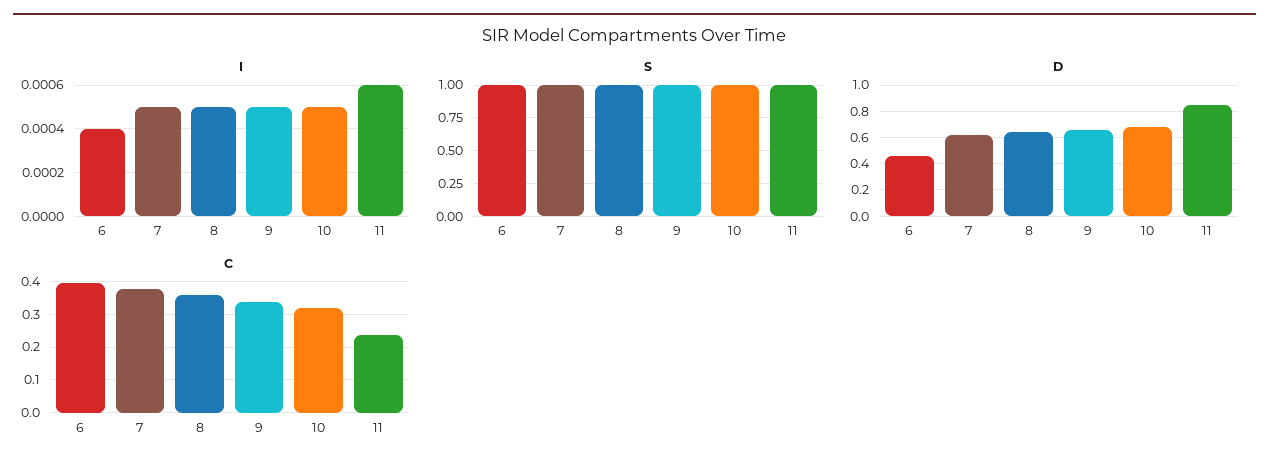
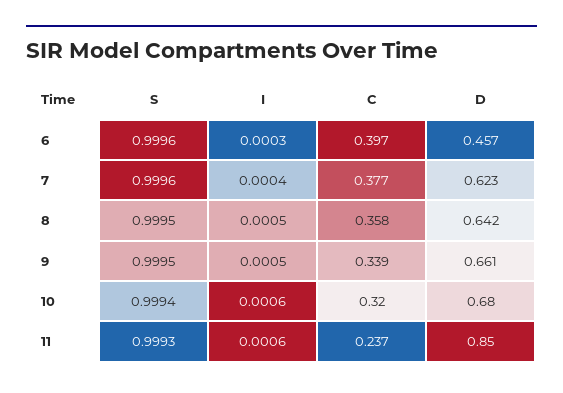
I, 6: 0.0004 -> 0.0003
I, 7: 0.0005 -> 0.0004
I, 10: 0.0005 -> 0.0006

